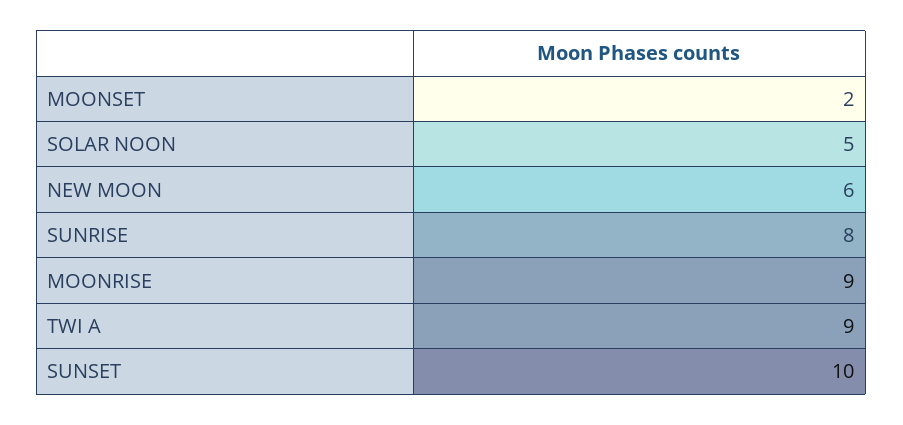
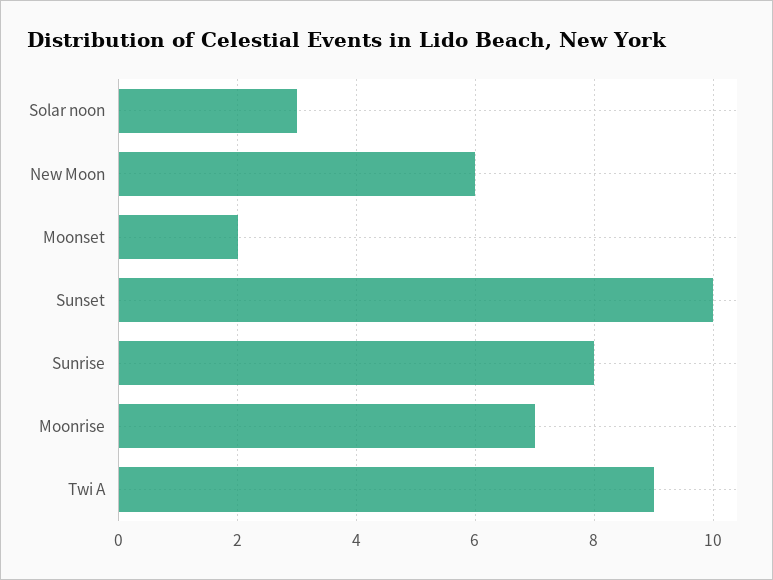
SOLAR NOON: 5 -> 3
MOONRISE: 9 -> 7

